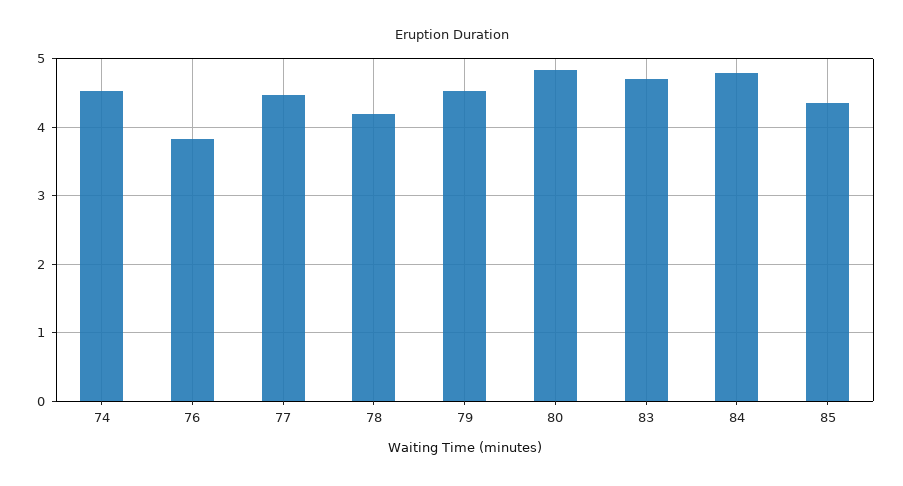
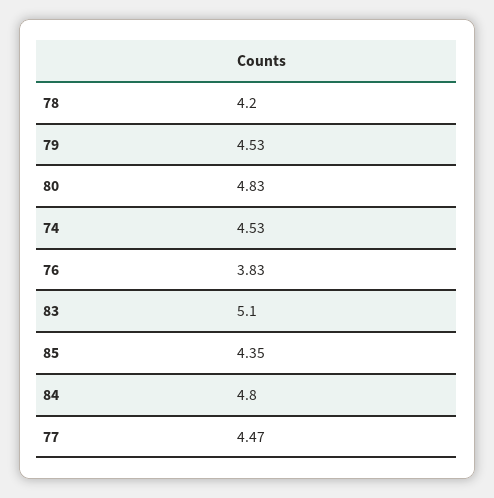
83: 4.7 -> 5.1

